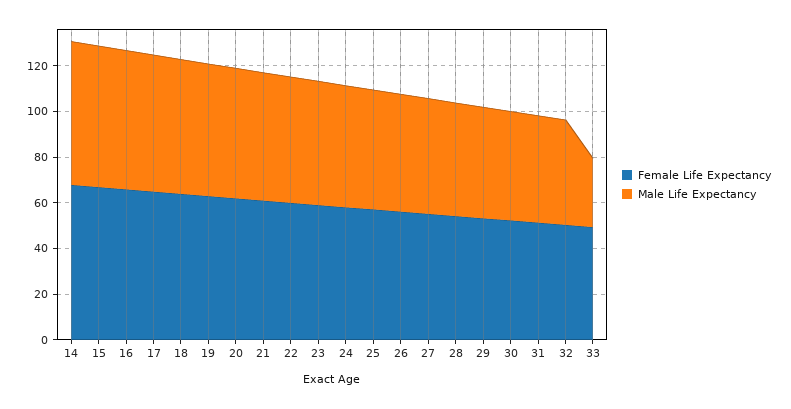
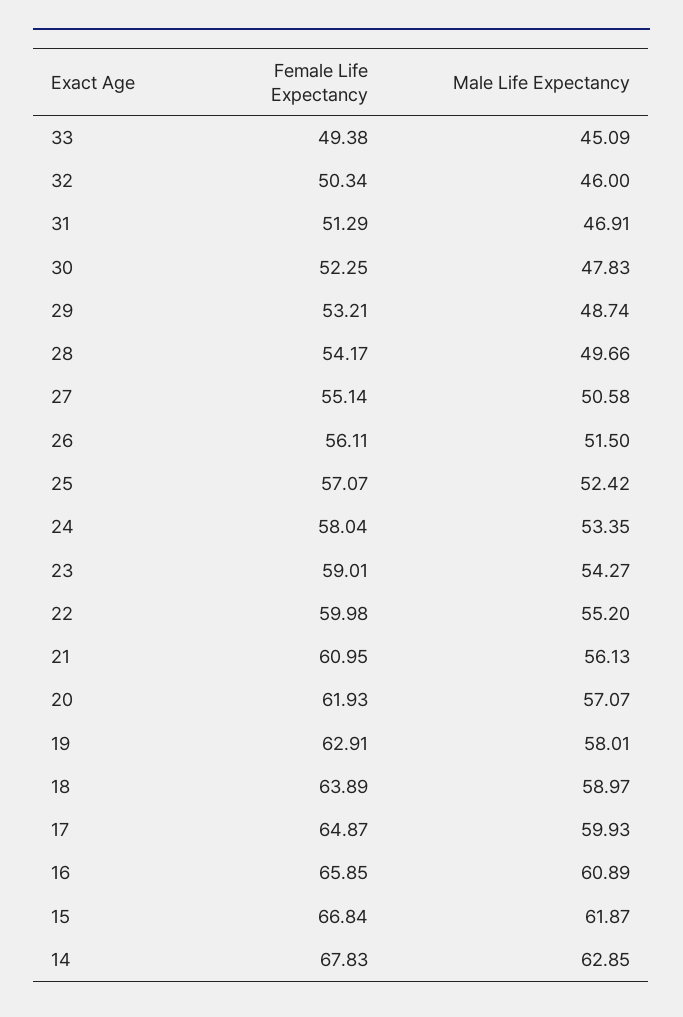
Male Life Expectancy, 33: 30 -> 45.09

